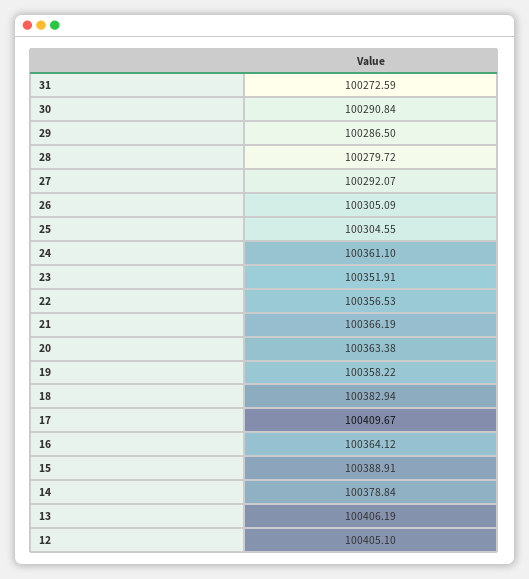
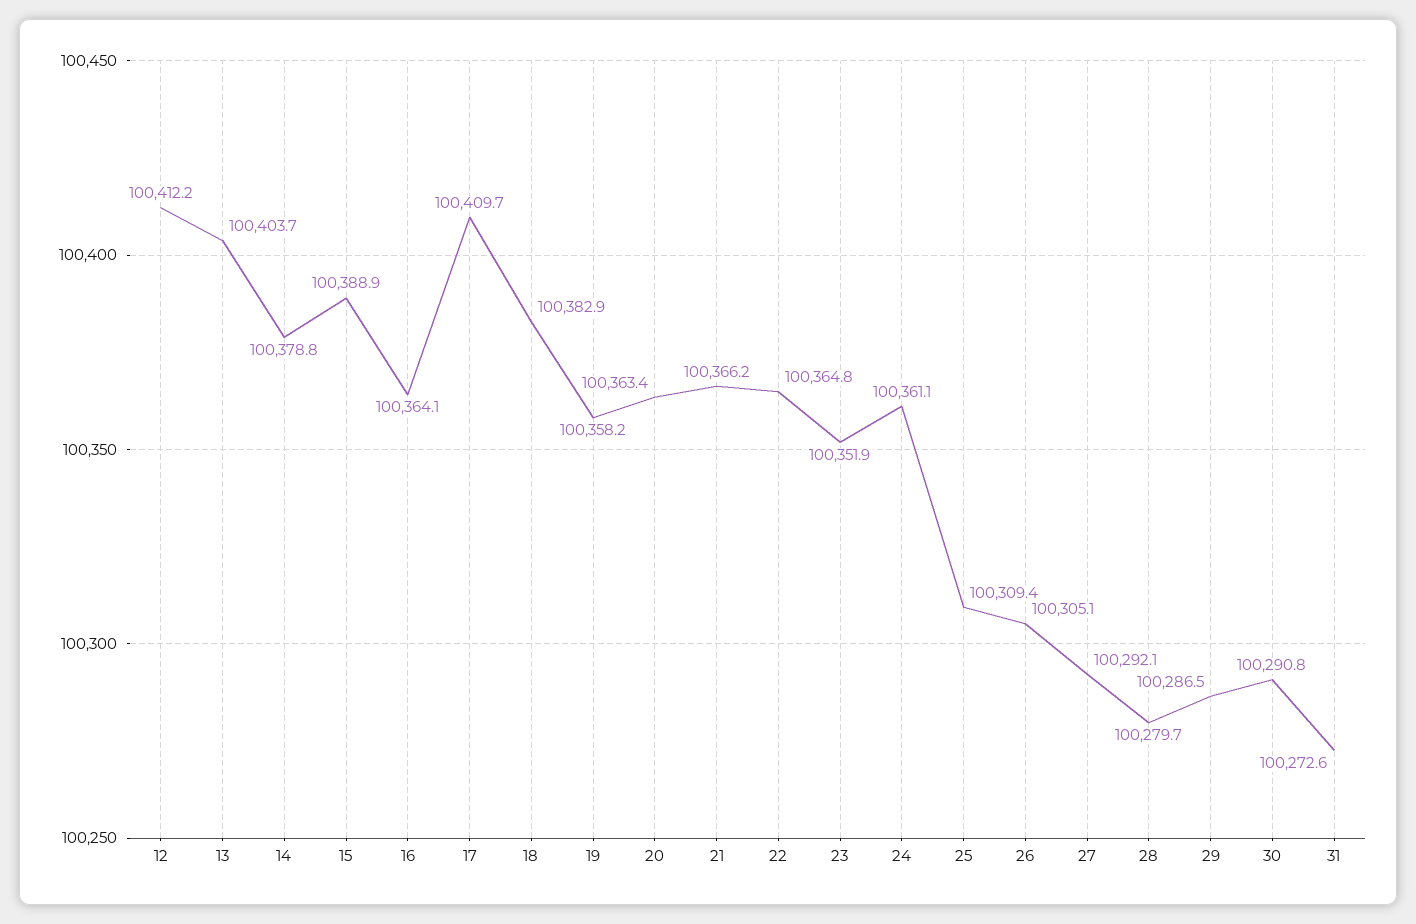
25: 100304.55 -> 100309.4
22: 100356.53 -> 100364.8
13: 100406.19 -> 100403.7
12: 100405.1 -> 100412.2

